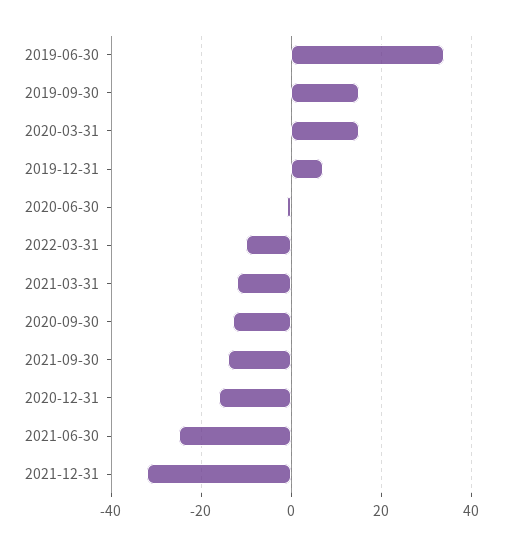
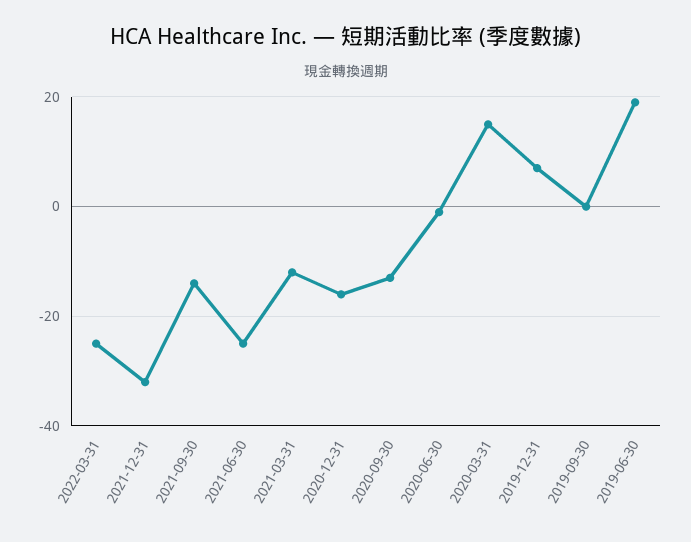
2019-06-30: 35 -> 20
2019-09-30: 15 -> 0
2022-03-31: -10 -> -25

